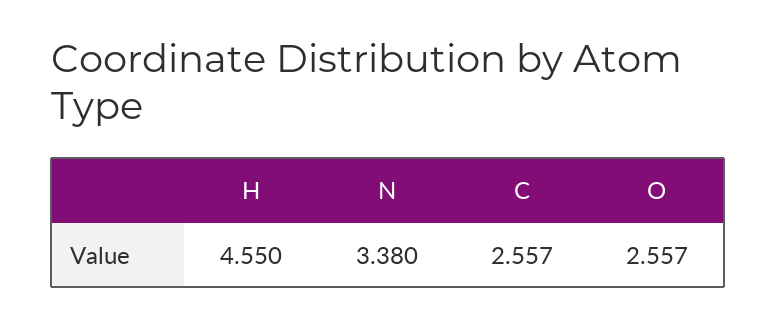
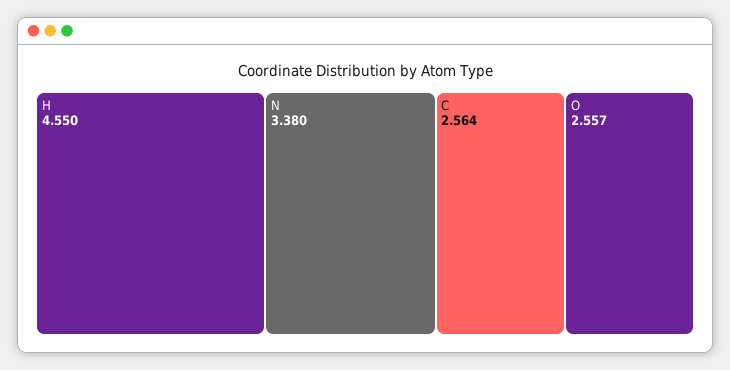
C: 2.557 -> 2.564

